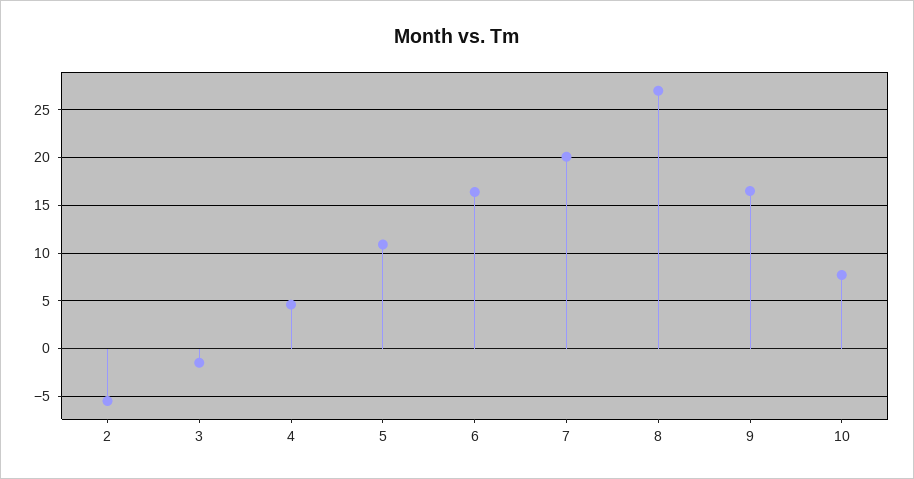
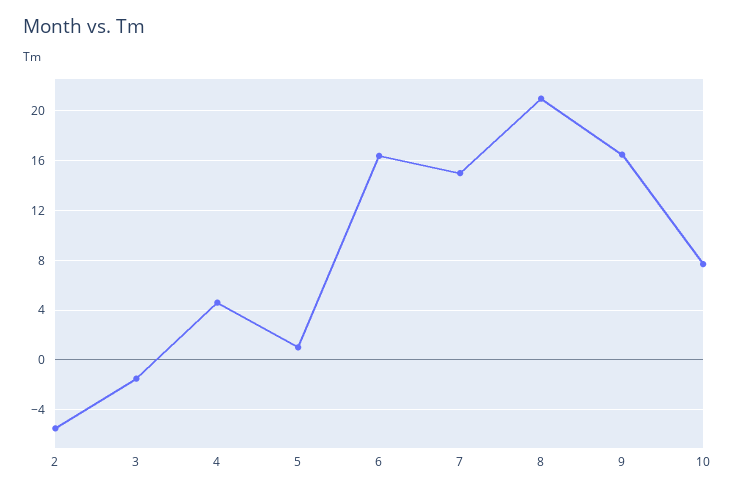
5: 11 -> 1
7: 20 -> 15
8: 27 -> 21

